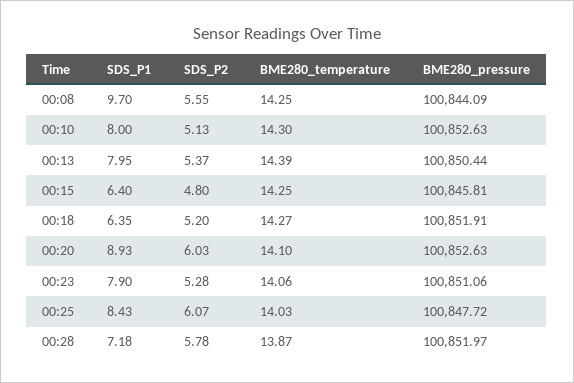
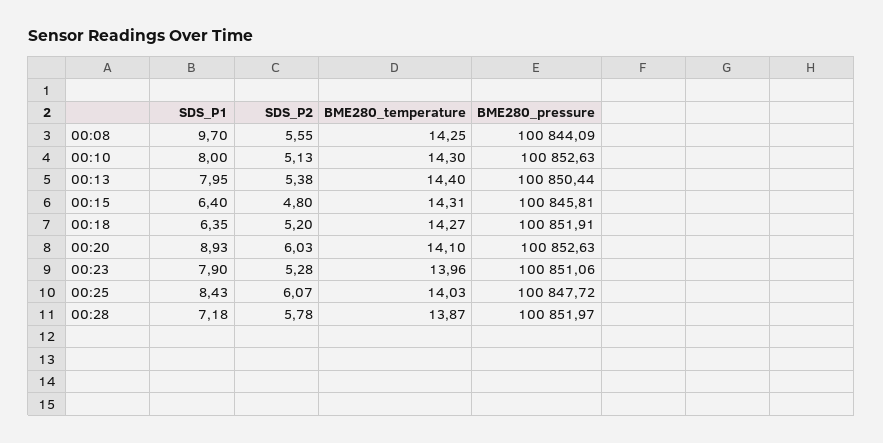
SDS_P2, 00:13: 5.37 -> 5.38
BME280_temperature, 00:13: 14.39 -> 14.4
BME280_temperature, 00:15: 14.25 -> 14.31
BME280_temperature, 00:23: 14.06 -> 13.96

